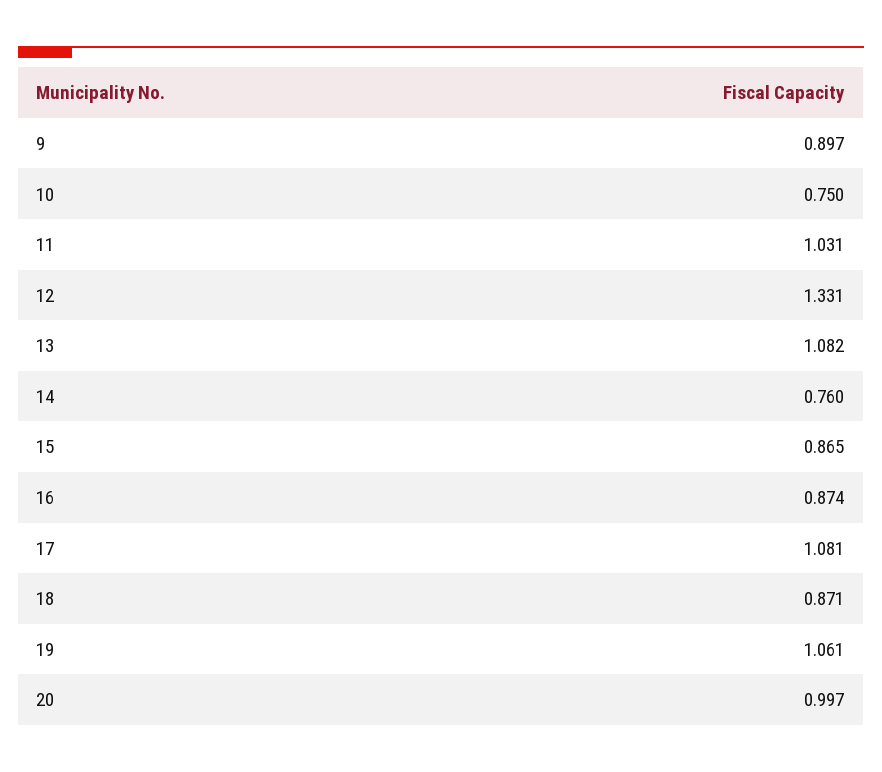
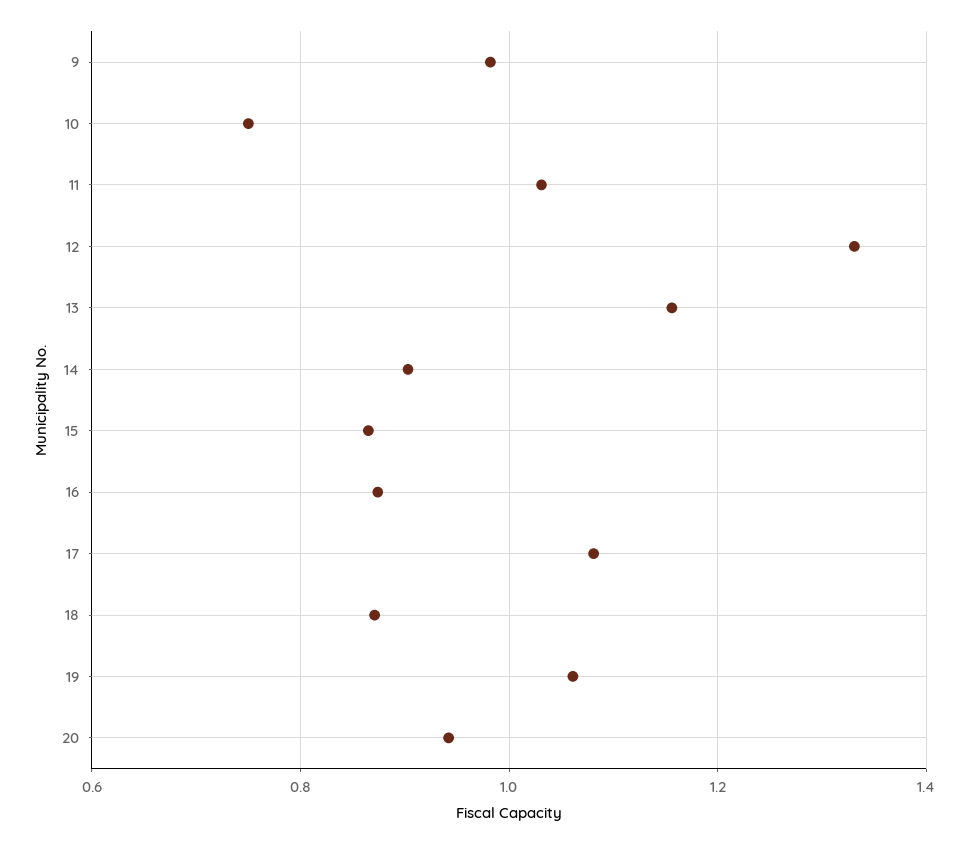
9: 0.897 -> 0.98
13: 1.082 -> 1.16
14: 0.76 -> 0.9
20: 0.997 -> 0.94

